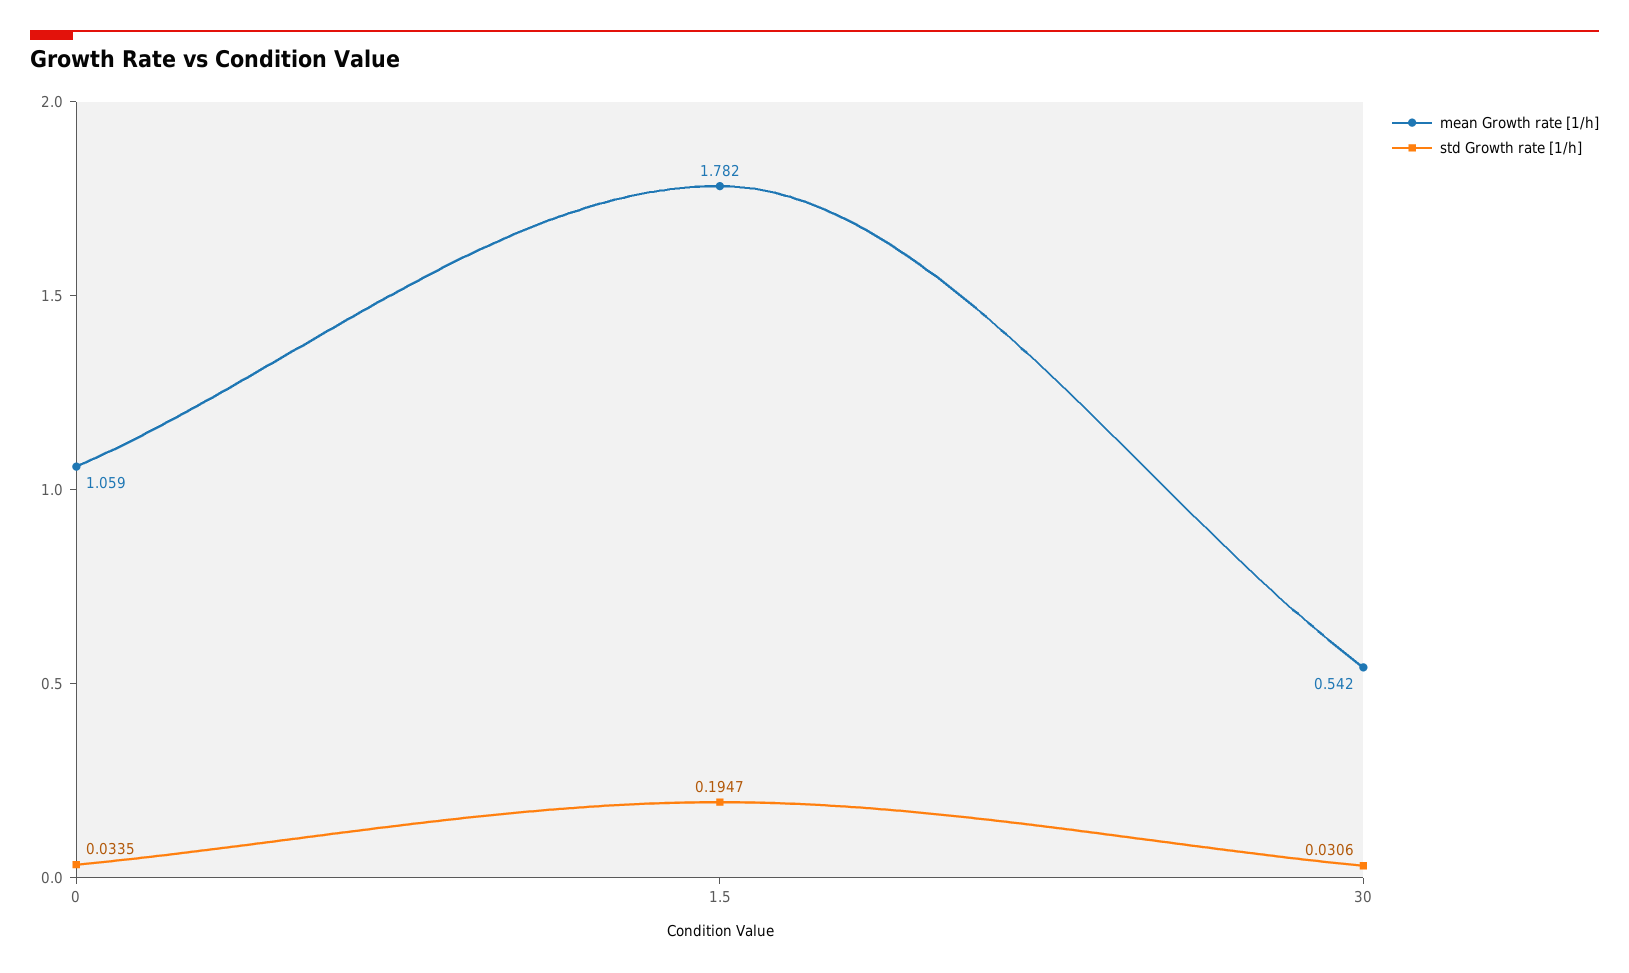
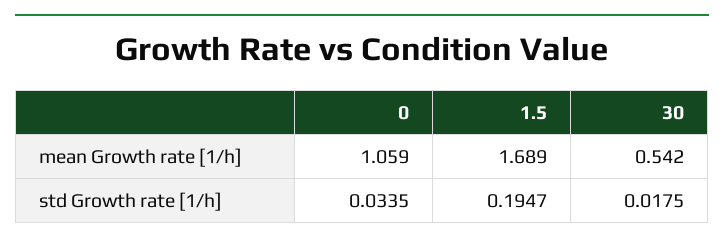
mean Growth rate [1/h], 1.5: 1.782 -> 1.689
std Growth rate [1/h], 30: 0.0306 -> 0.0175

